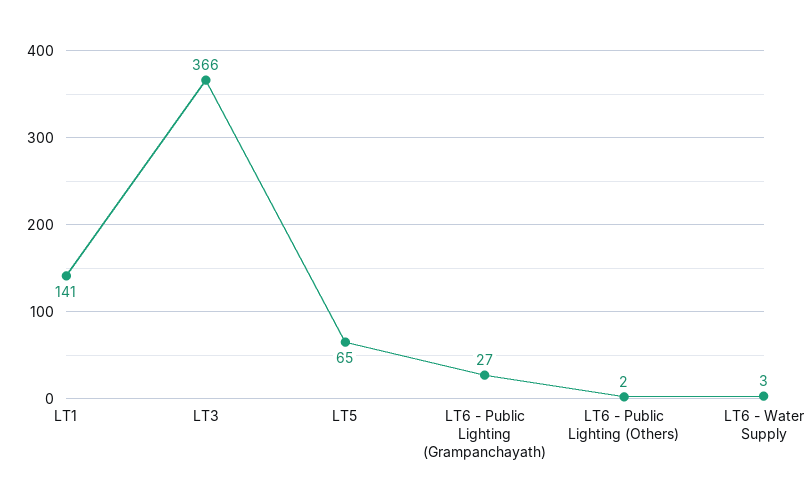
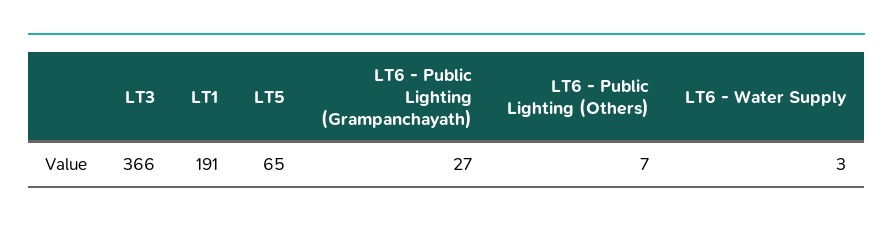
LT1: 141 -> 191
LT6 - Public Lighting (Others): 2 -> 7

